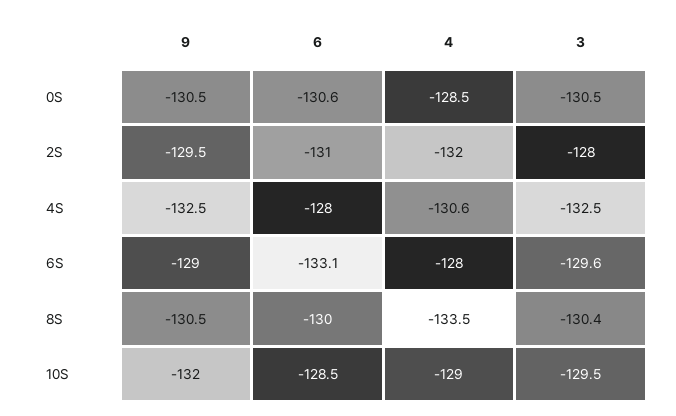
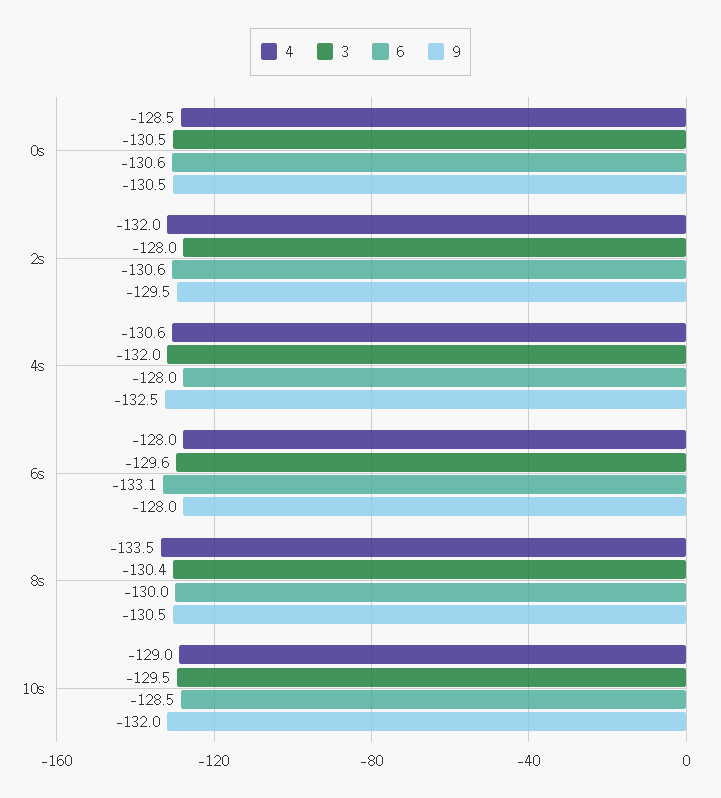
6, 2S: -131 -> -130.6
3, 4S: -132.5 -> -132
9, 6S: -129 -> -128

